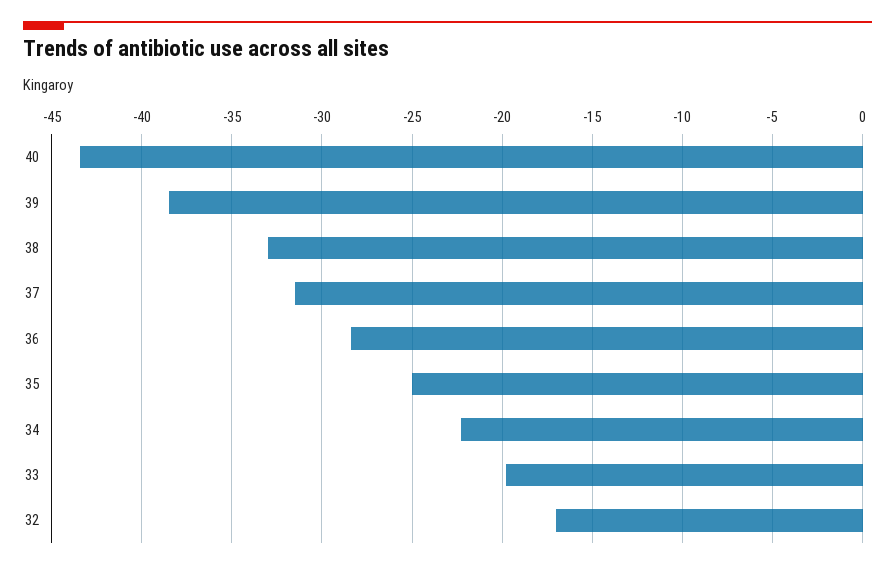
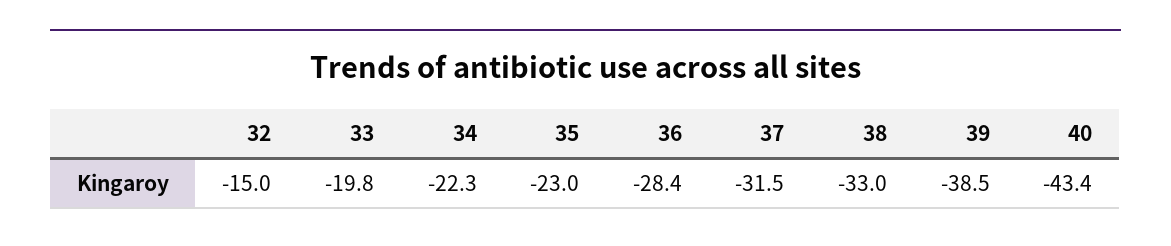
35: -25 -> -23
32: -17 -> -15

